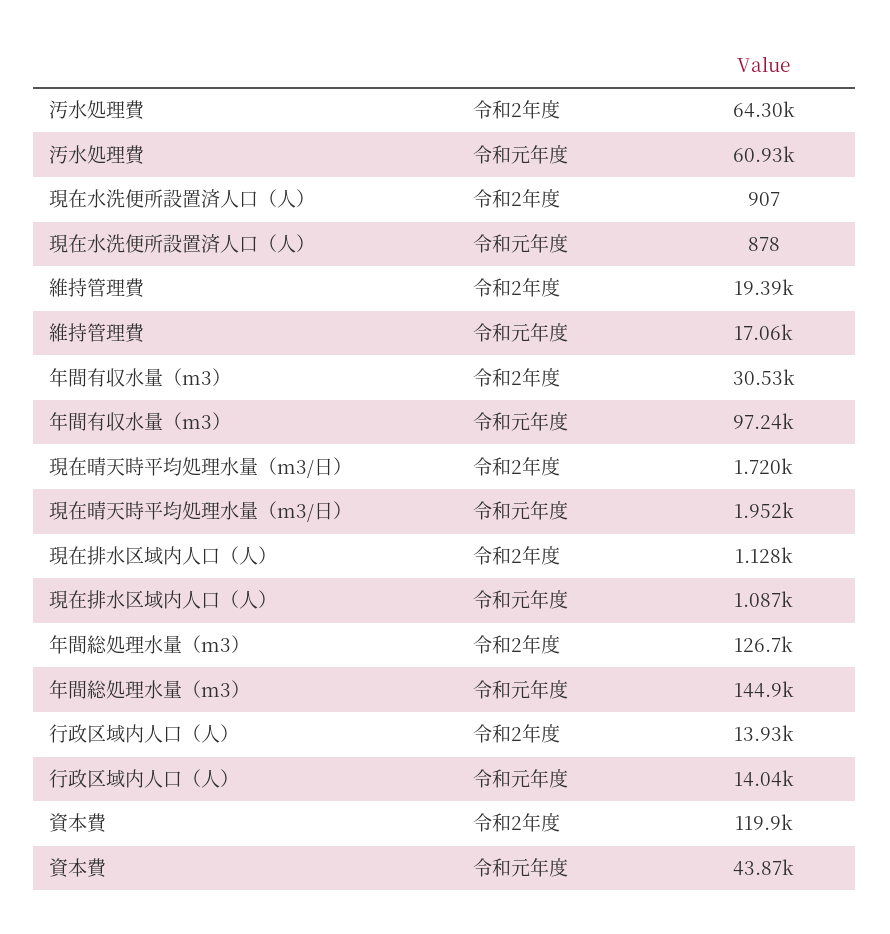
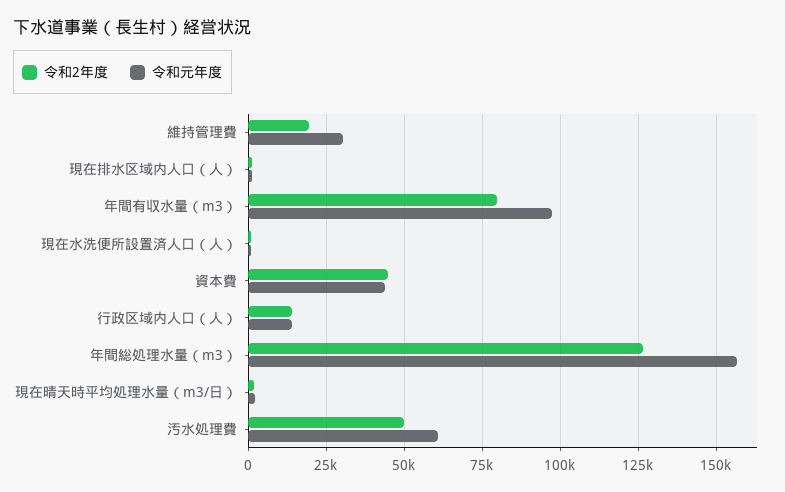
令和2年度, 汚水処理費: 64300 -> 50000
令和元年度, 維持管理費: 17060 -> 30000
令和2年度, 年間有収水量（m3）: 30530 -> 80000
令和元年度, 年間総処理水量（m3）: 144900 -> 157500
令和2年度, 資本費: 119900 -> 45000

